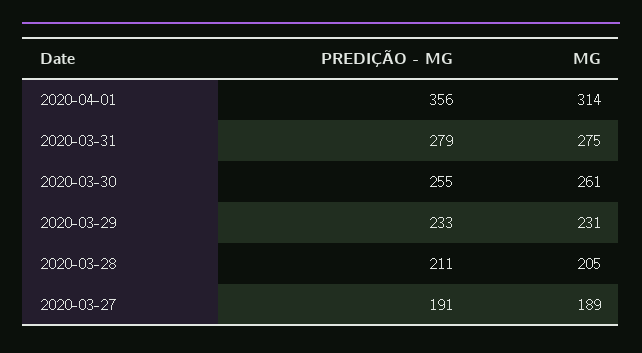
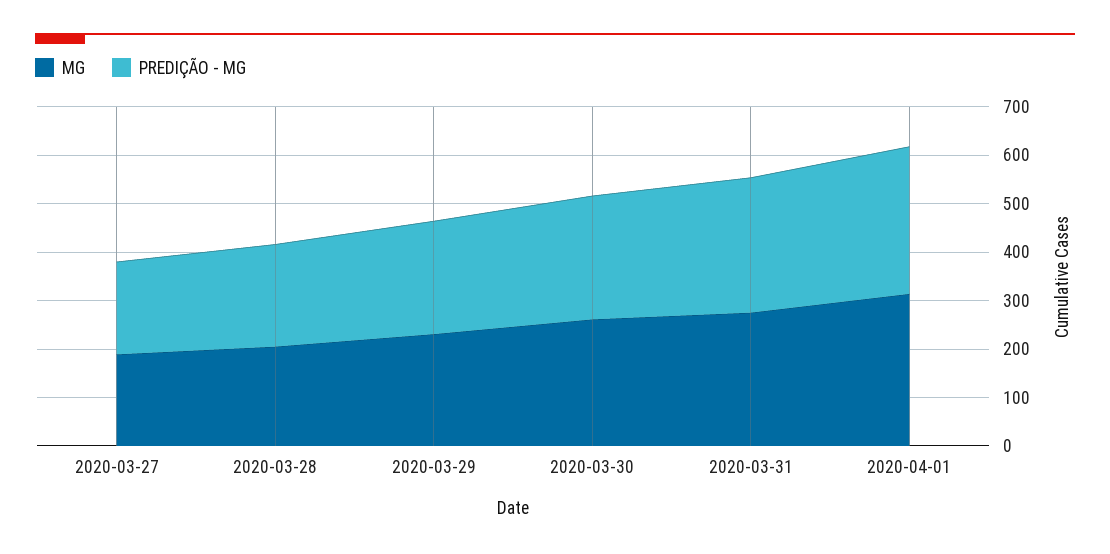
PREDIÇÃO - MG, 2020-04-01: 356 -> 300

